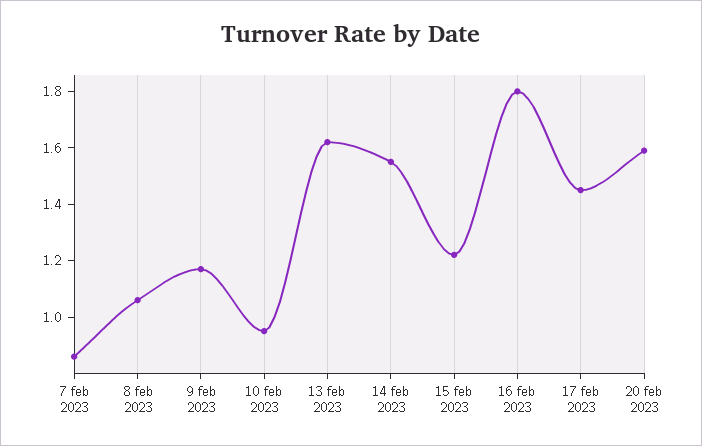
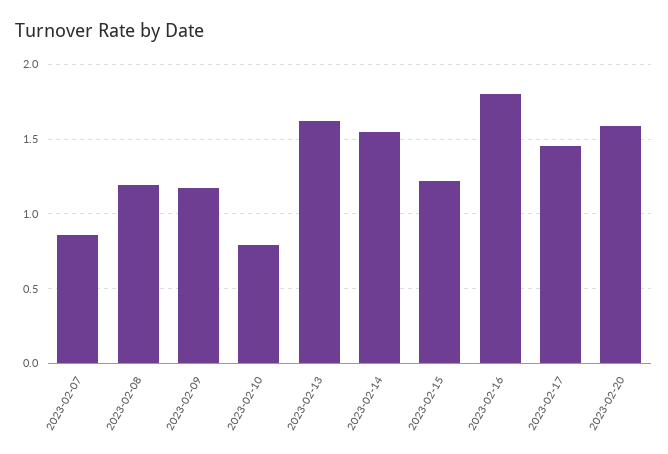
8 feb 2023: 1.05 -> 1.2
10 feb 2023: 0.95 -> 0.8

